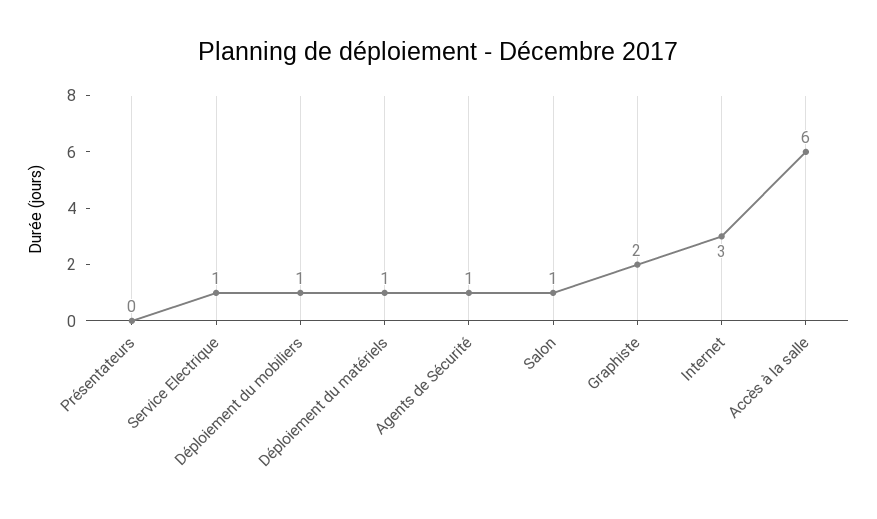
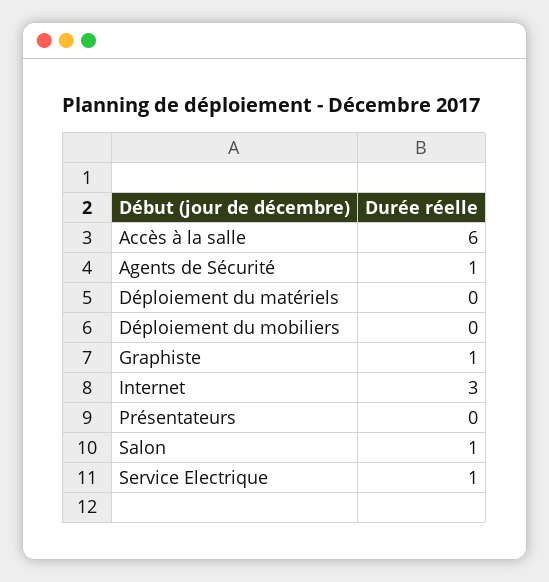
Déploiement du mobiliers: 1 -> 0
Déploiement du matériels: 1 -> 0
Graphiste: 2 -> 1

